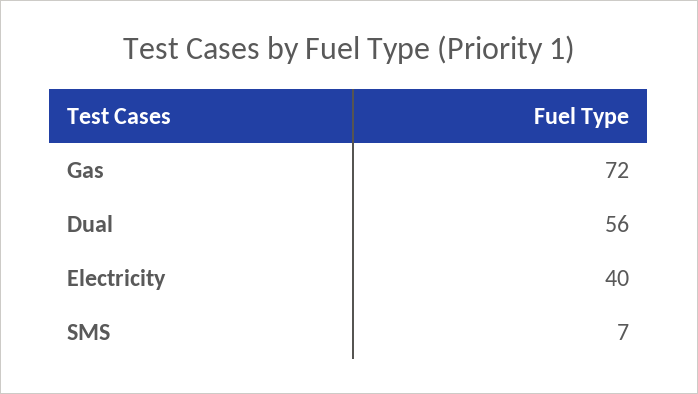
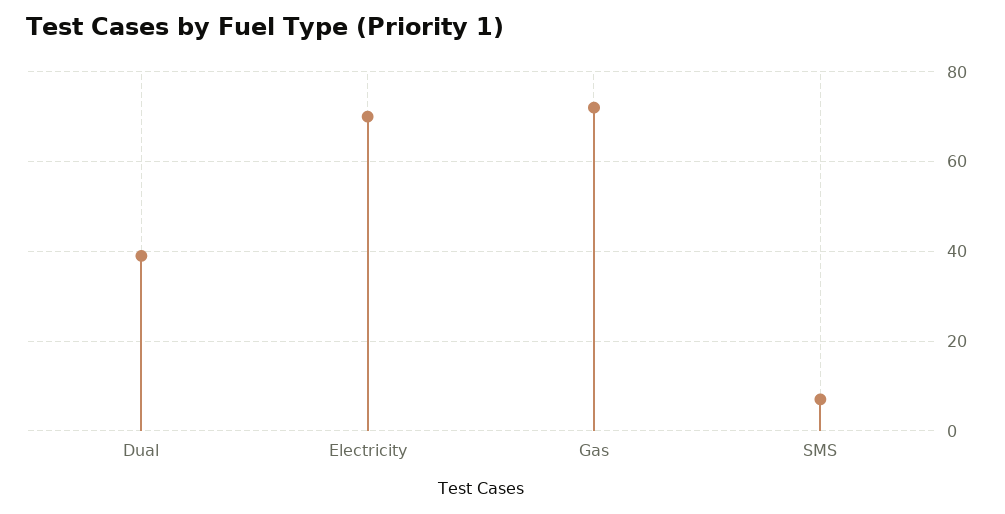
Dual: 56 -> 40
Electricity: 40 -> 70

